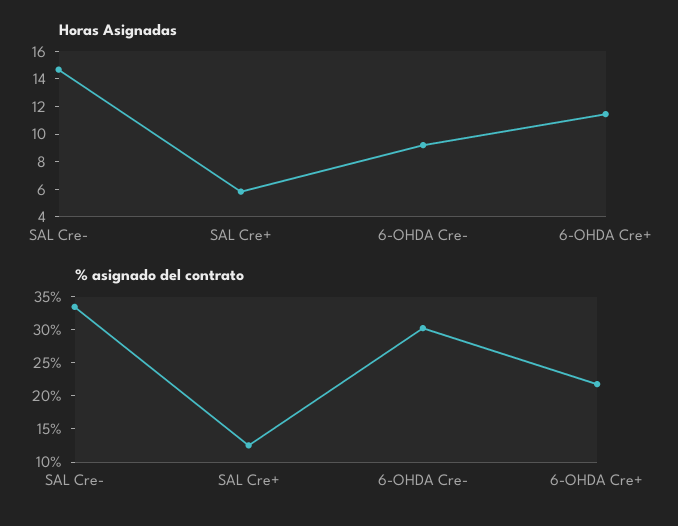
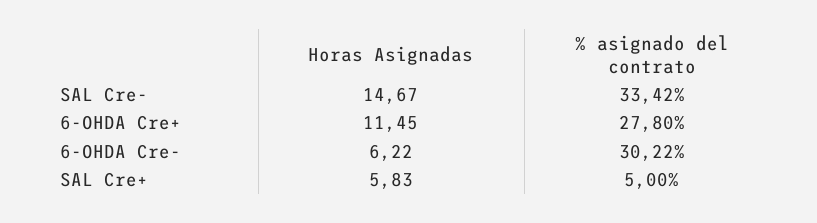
Horas Asignadas, 6-OHDA Cre-: 9 -> 6.22
% asignado del contrato, SAL Cre+: 12.5 -> 5
% asignado del contrato, 6-OHDA Cre+: 22.5 -> 27.8

